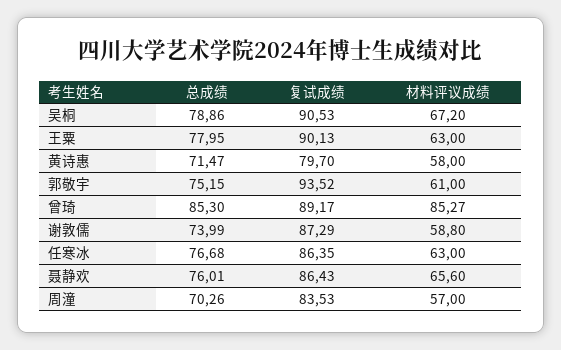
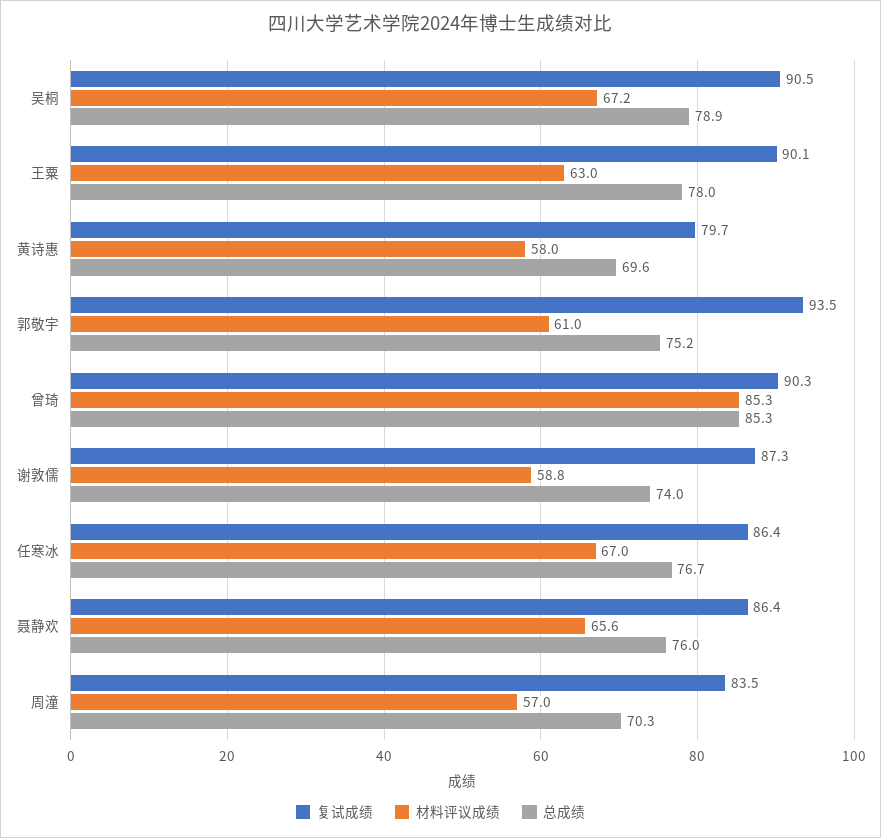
总成绩, 黄诗惠: 71.47 -> 69.6
复试成绩, 曾琦: 89.17 -> 90.3
材料评议成绩, 任寒冰: 63 -> 67

